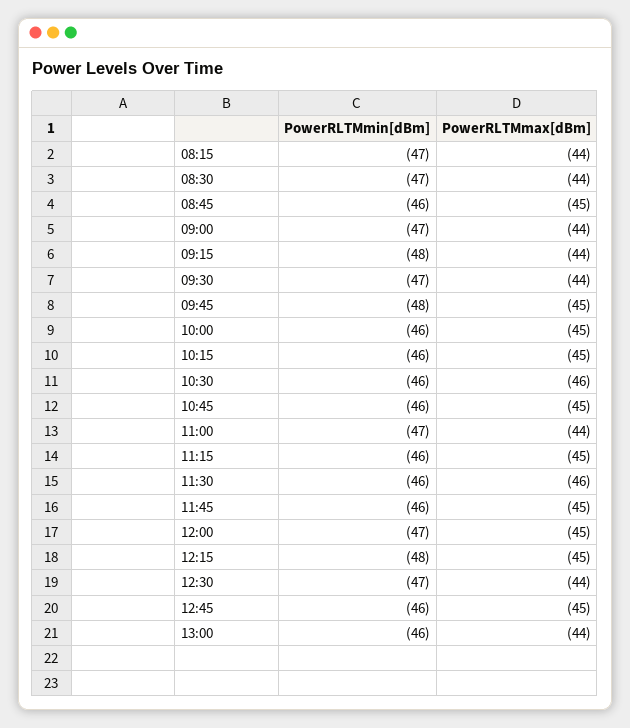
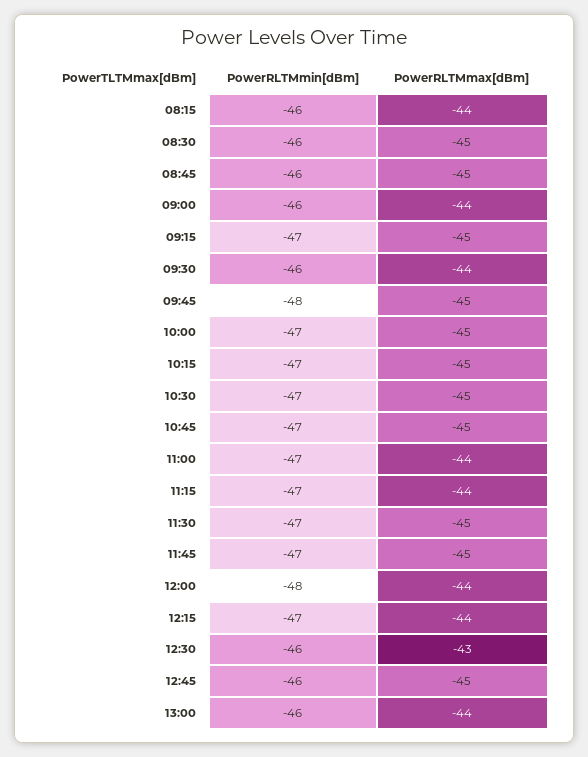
PowerRLTMmin[dBm], 08:15: -47 -> -46
PowerRLTMmin[dBm], 08:30: -47 -> -46
PowerRLTMmax[dBm], 08:30: -44 -> -45
PowerRLTMmin[dBm], 09:00: -47 -> -46
PowerRLTMmin[dBm], 09:15: -48 -> -47
PowerRLTMmax[dBm], 09:15: -44 -> -45
PowerRLTMmin[dBm], 09:30: -47 -> -46
PowerRLTMmin[dBm], 10:00: -46 -> -47
PowerRLTMmin[dBm], 10:15: -46 -> -47
PowerRLTMmin[dBm], 10:30: -46 -> -47
PowerRLTMmax[dBm], 10:30: -46 -> -45
PowerRLTMmin[dBm], 10:45: -46 -> -47
PowerRLTMmin[dBm], 11:15: -46 -> -47
PowerRLTMmax[dBm], 11:15: -45 -> -44
PowerRLTMmin[dBm], 11:30: -46 -> -47
PowerRLTMmax[dBm], 11:30: -46 -> -45
PowerRLTMmin[dBm], 11:45: -46 -> -47
PowerRLTMmin[dBm], 12:00: -47 -> -48
PowerRLTMmax[dBm], 12:00: -45 -> -44
PowerRLTMmin[dBm], 12:15: -48 -> -47
PowerRLTMmax[dBm], 12:15: -45 -> -44
PowerRLTMmin[dBm], 12:30: -47 -> -46
PowerRLTMmax[dBm], 12:30: -44 -> -43

